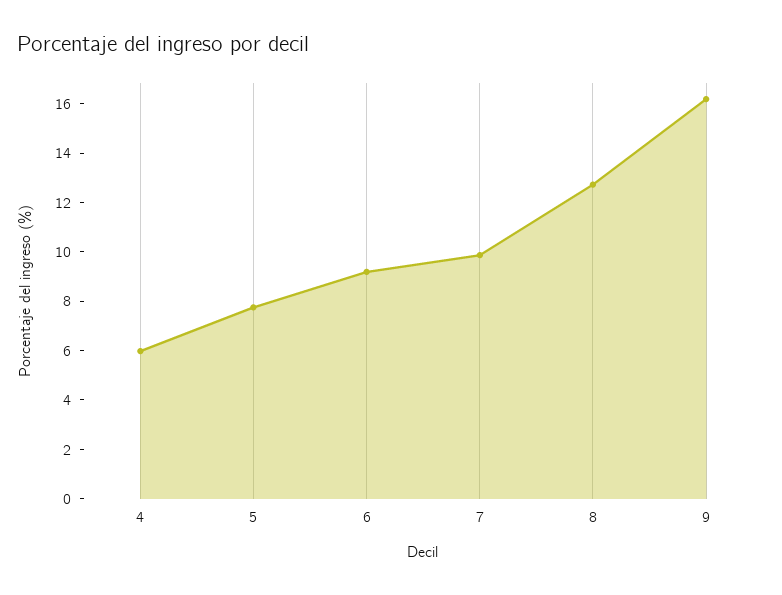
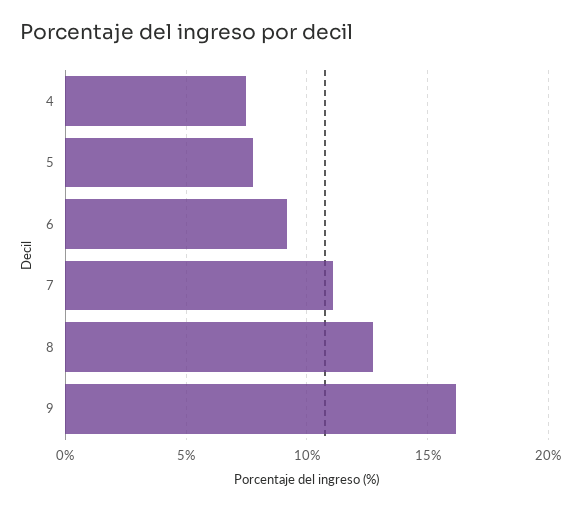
4: 6 -> 7.5
7: 10 -> 11

